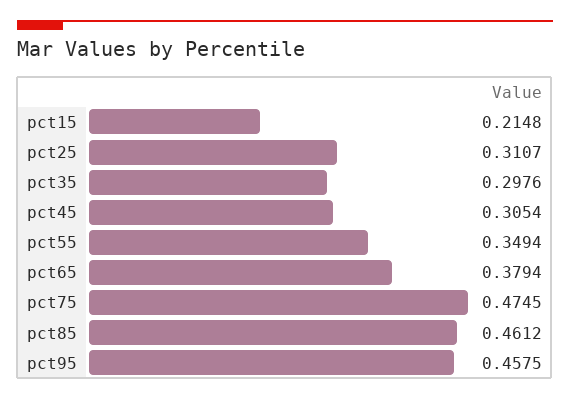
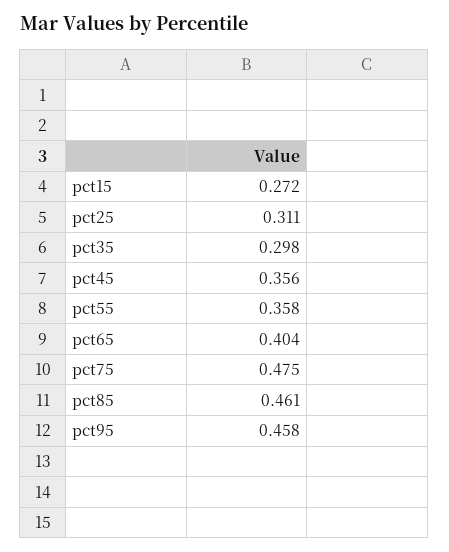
pct15: 0.2148 -> 0.272
pct45: 0.3054 -> 0.356
pct55: 0.3494 -> 0.358
pct65: 0.3794 -> 0.404

